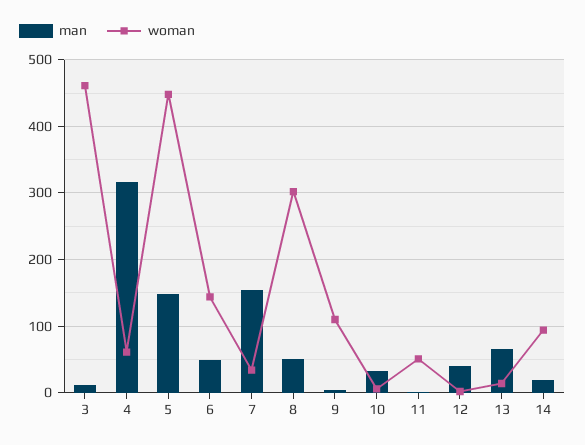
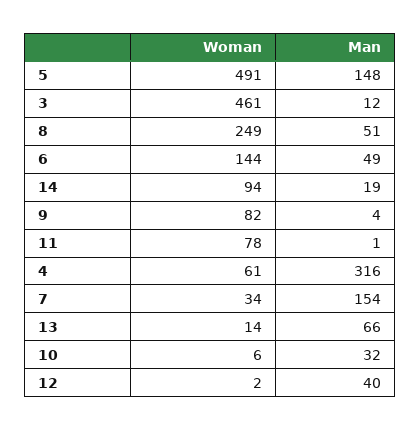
woman, 5: 450 -> 491
woman, 8: 300 -> 249
woman, 9: 110 -> 82
woman, 11: 50 -> 78

